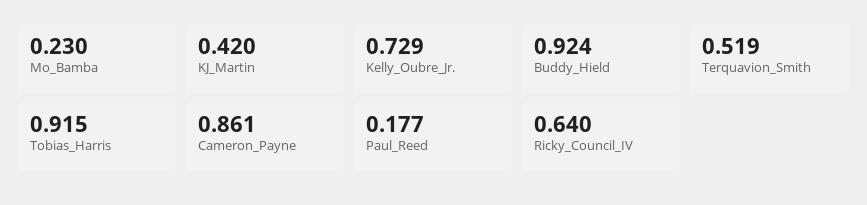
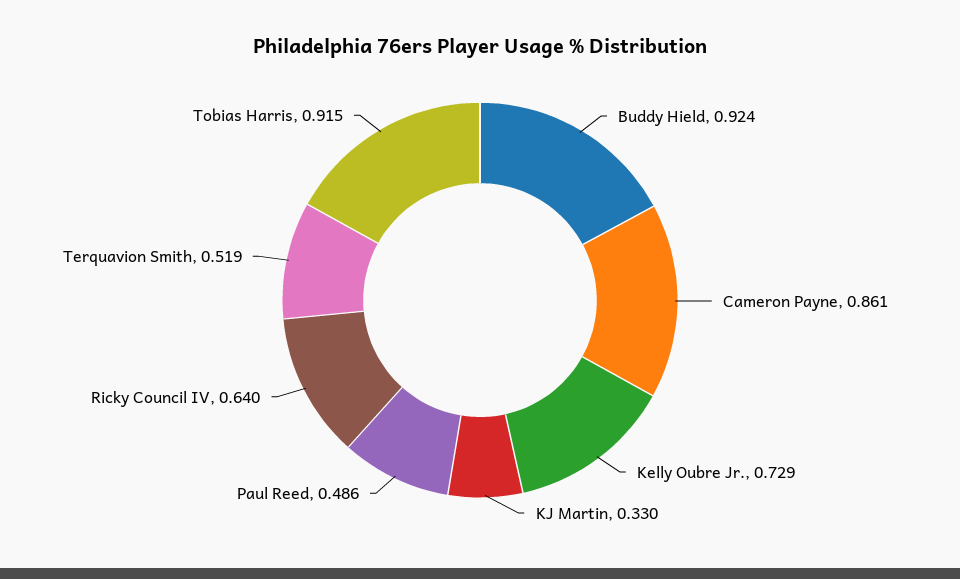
Mo_Bamba: 0.23 -> none
KJ_Martin: 0.42 -> 0.33
Paul_Reed: 0.177 -> 0.486

